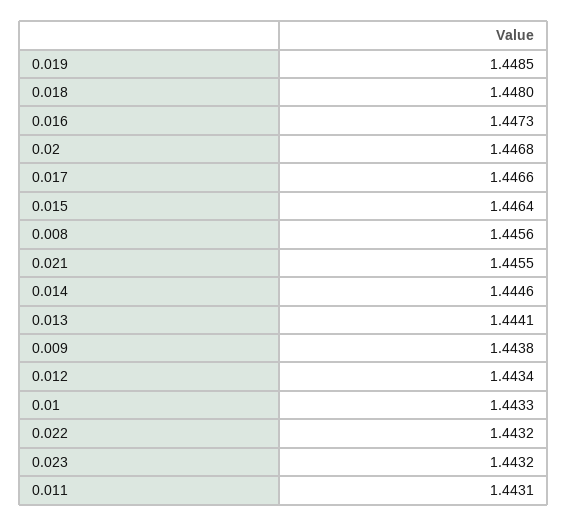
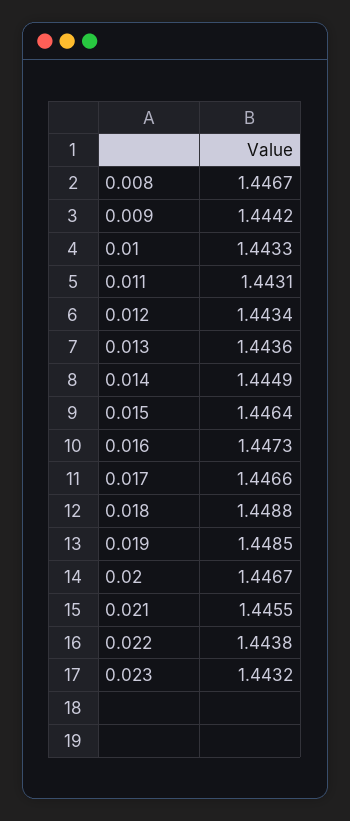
0.018: 1.448 -> 1.4488
0.02: 1.4468 -> 1.4467
0.008: 1.4456 -> 1.4467
0.014: 1.4446 -> 1.4449
0.013: 1.4441 -> 1.4436
0.009: 1.4438 -> 1.4442
0.022: 1.4432 -> 1.4438

